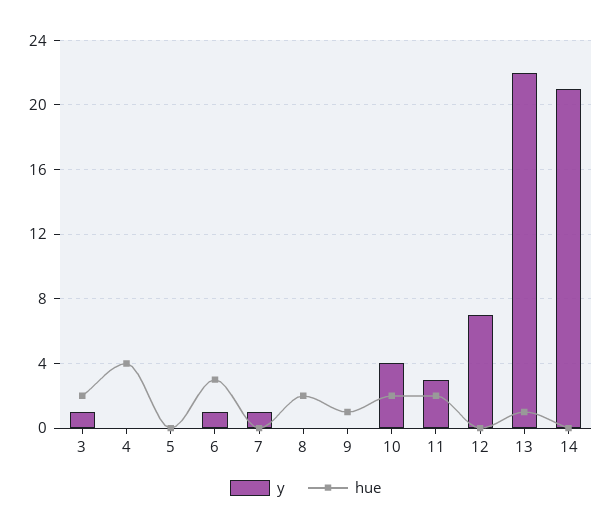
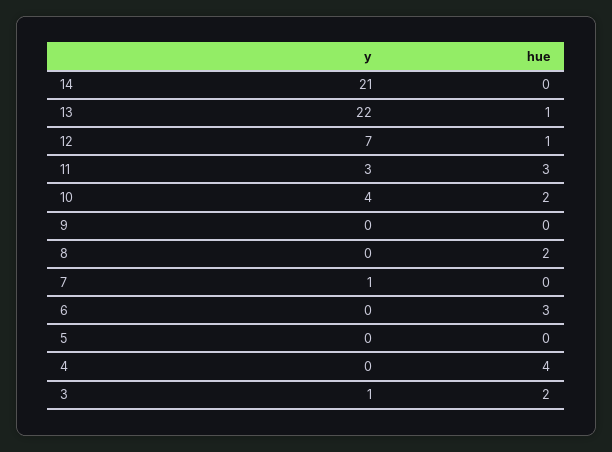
y, 6: 1 -> 0
hue, 9: 1 -> 0
hue, 11: 2 -> 3
hue, 12: 0 -> 1

